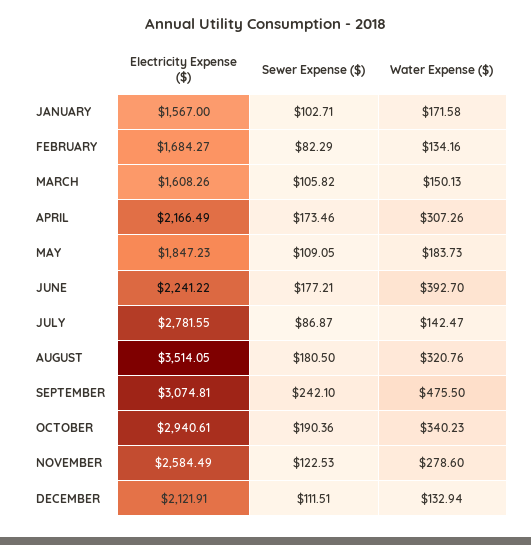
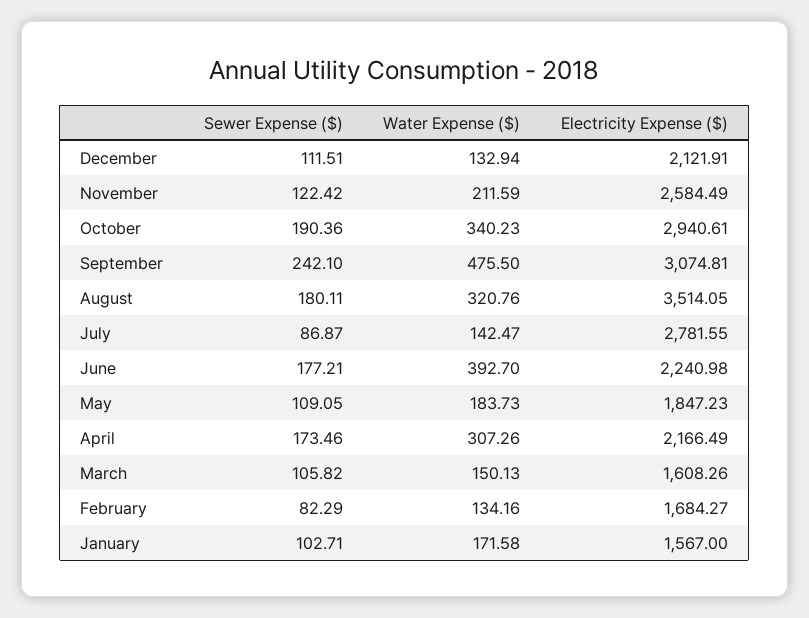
Electricity Expense ($), JUNE: 2241.22 -> 2240.98
Sewer Expense ($), AUGUST: 180.5 -> 180.11
Sewer Expense ($), NOVEMBER: 122.53 -> 122.42
Water Expense ($), NOVEMBER: 278.6 -> 211.59

